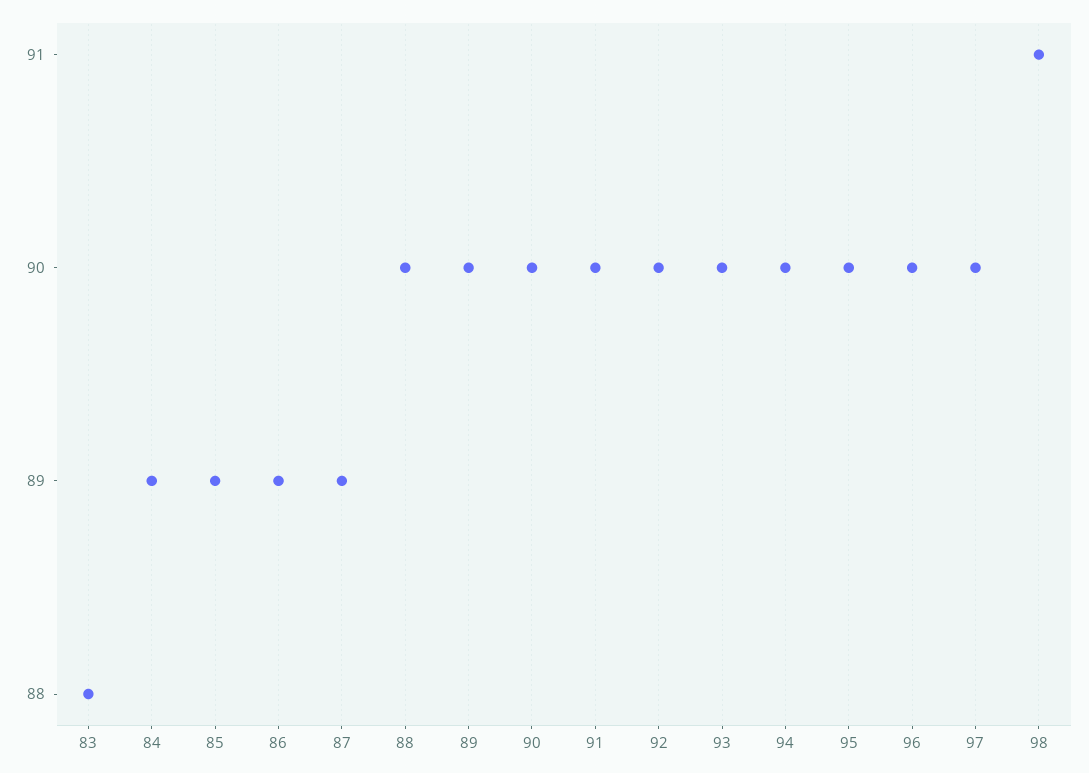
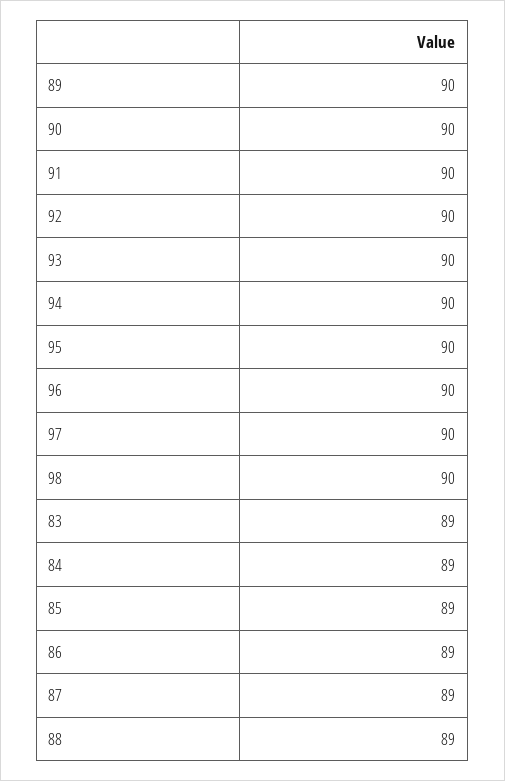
83: 88 -> 89
88: 90 -> 89
98: 91 -> 90

